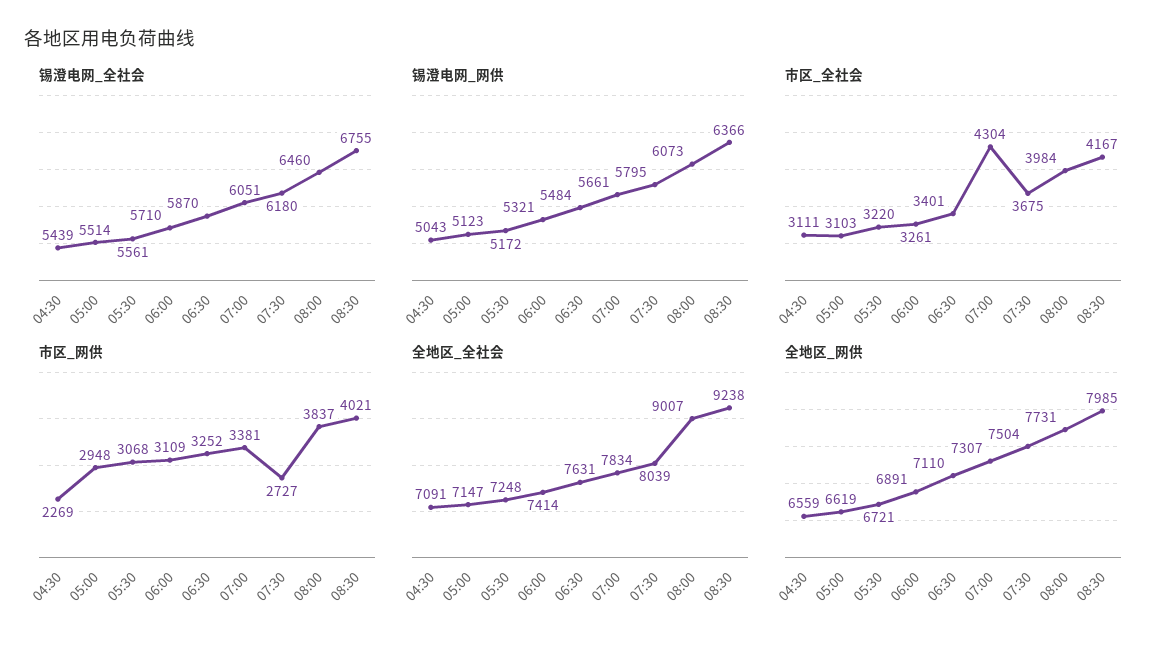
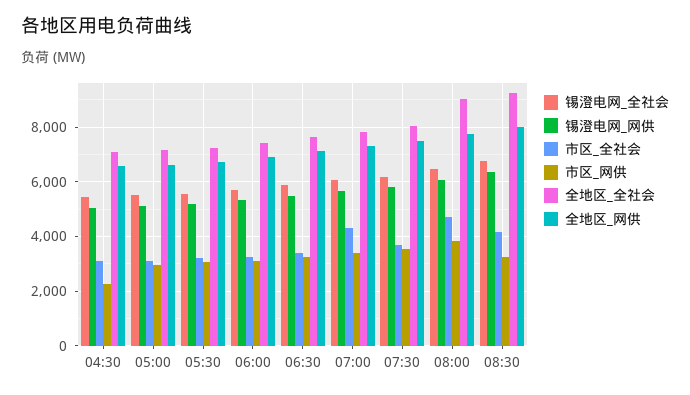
市区_全社会, 08:00: 3984 -> 4750
市区_网供, 07:30: 2727 -> 3500
市区_网供, 08:30: 4021 -> 3250

